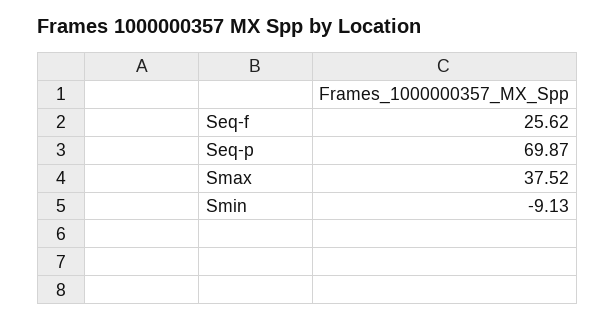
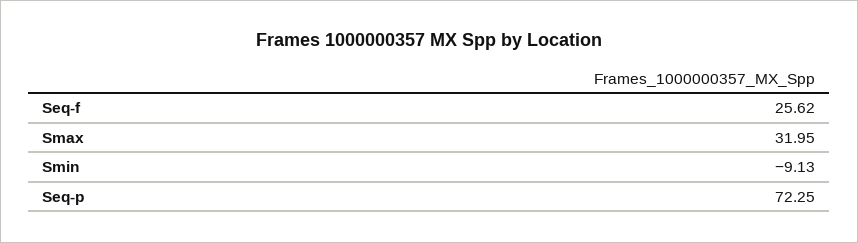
Seq-p: 69.87 -> 72.25
Smax: 37.52 -> 31.95

